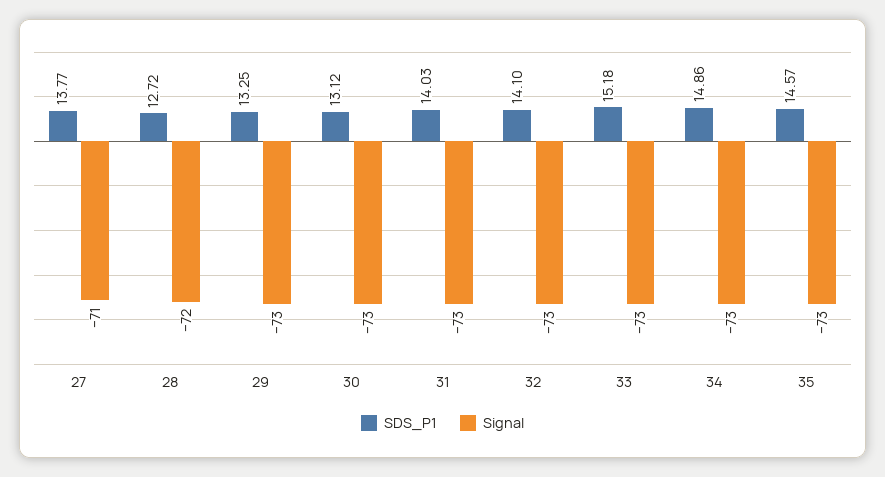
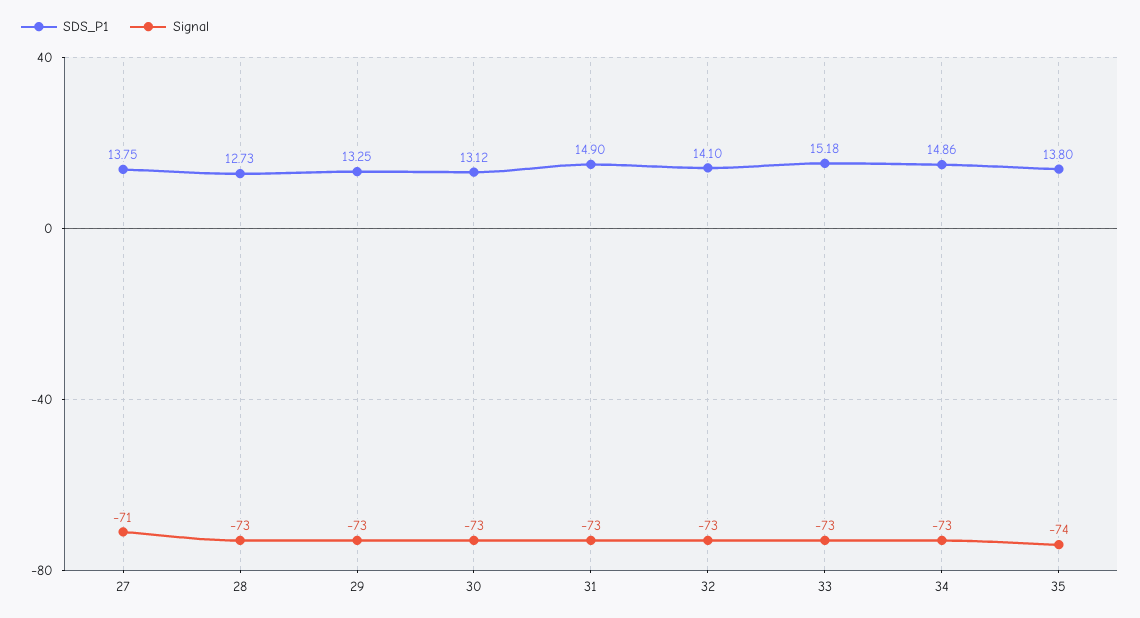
SDS_P1, 27: 13.77 -> 13.75
SDS_P1, 28: 12.72 -> 12.73
Signal, 28: -72 -> -73
SDS_P1, 31: 14.03 -> 14.9
SDS_P1, 35: 14.57 -> 13.8
Signal, 35: -73 -> -74

